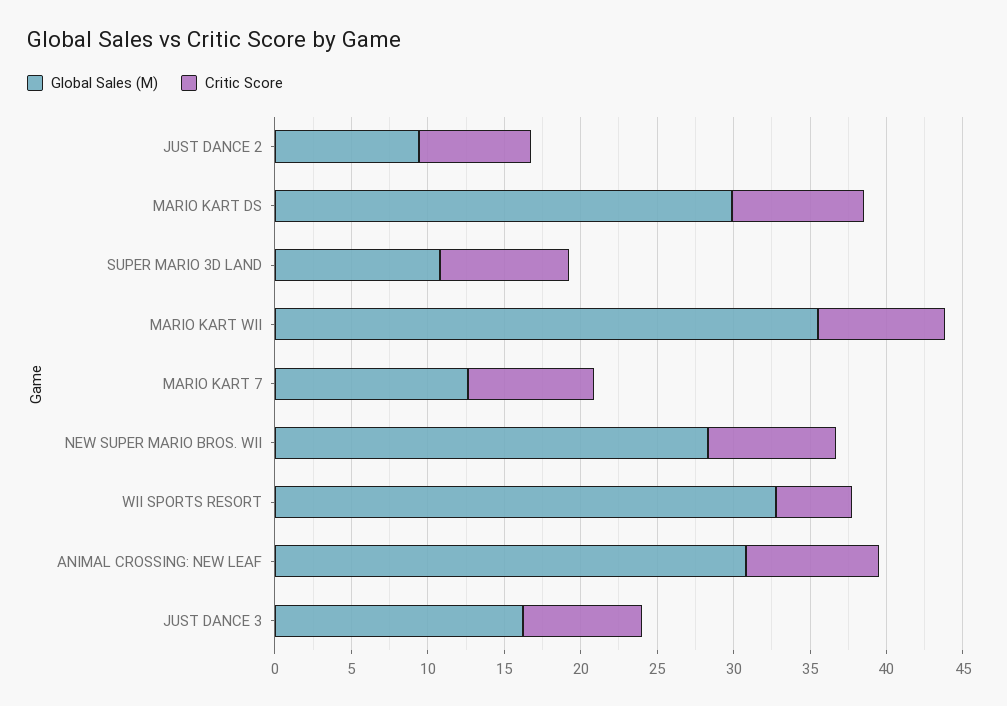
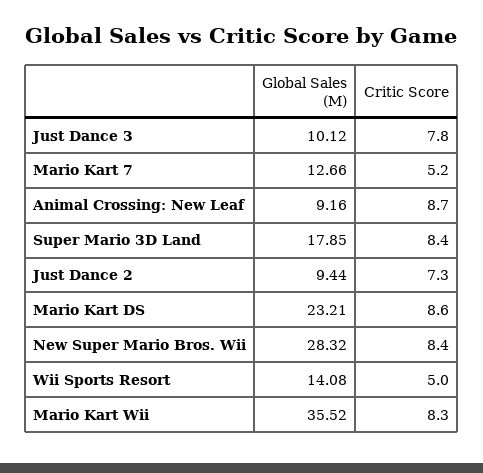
Global Sales (M), MARIO KART DS: 30 -> 23.21
Global Sales (M), SUPER MARIO 3D LAND: 11 -> 17.85
Critic Score, MARIO KART 7: 8 -> 5.2
Global Sales (M), WII SPORTS RESORT: 33 -> 14.08
Global Sales (M), ANIMAL CROSSING: NEW LEAF: 31 -> 9.16
Global Sales (M), JUST DANCE 3: 16 -> 10.12

